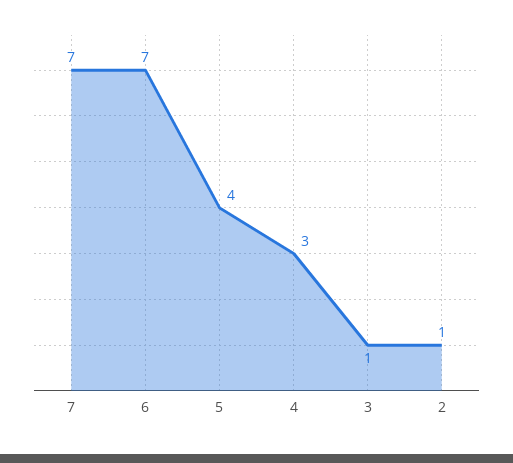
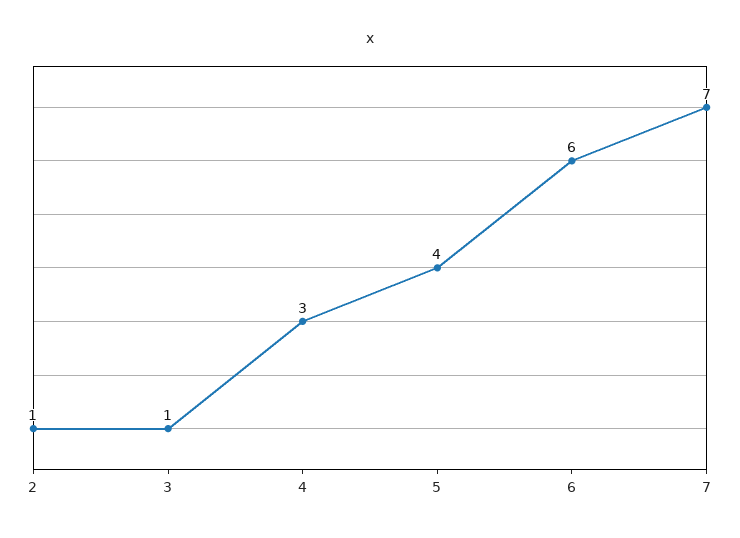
6: 7 -> 6

